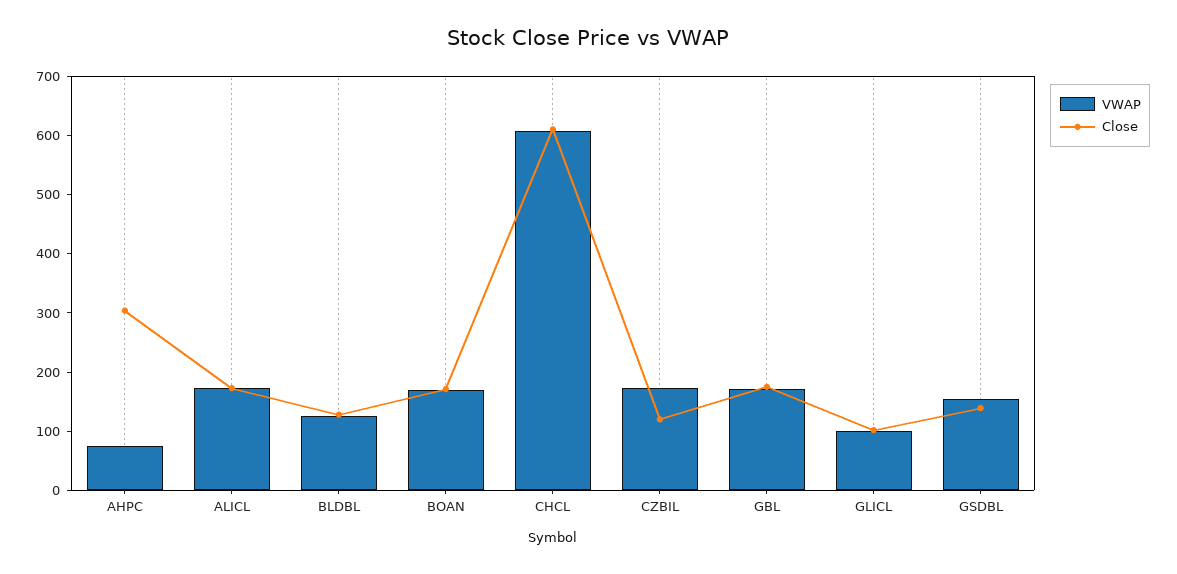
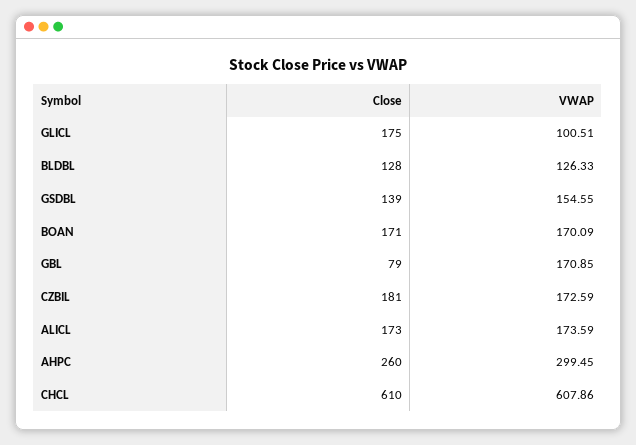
VWAP, AHPC: 80 -> 299.45
Close, AHPC: 300 -> 260
Close, CZBIL: 120 -> 181
Close, GBL: 180 -> 79
Close, GLICL: 100 -> 175

